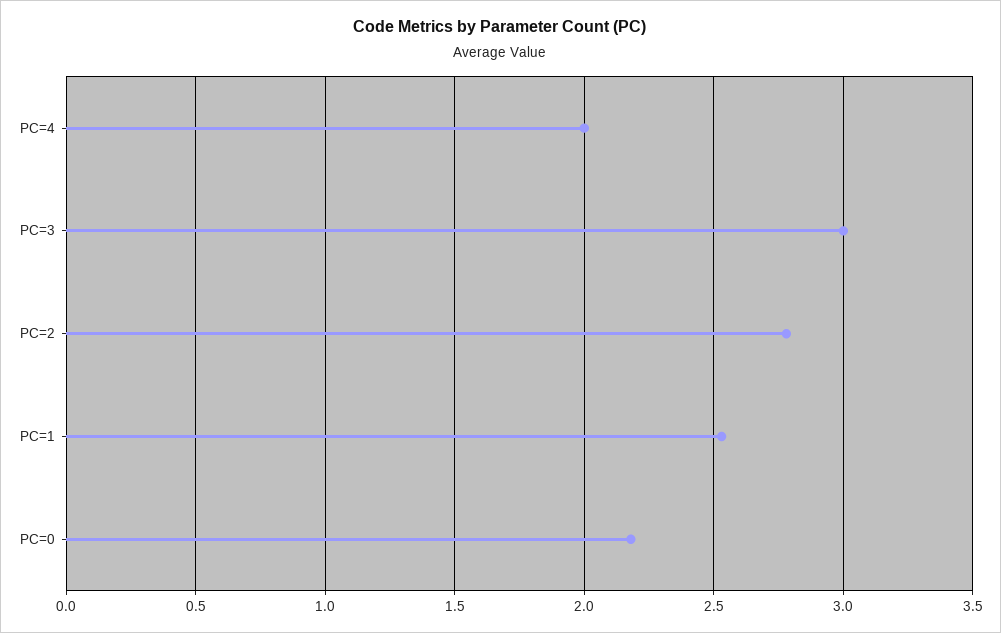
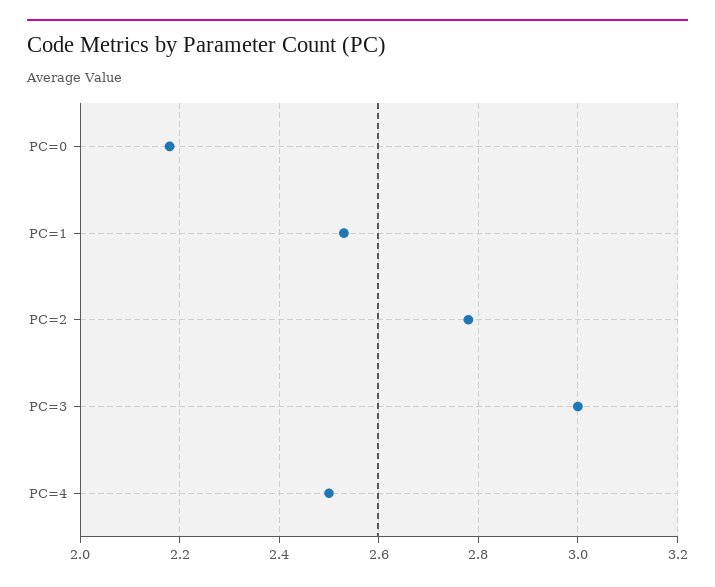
PC=4: 2 -> 2.5

